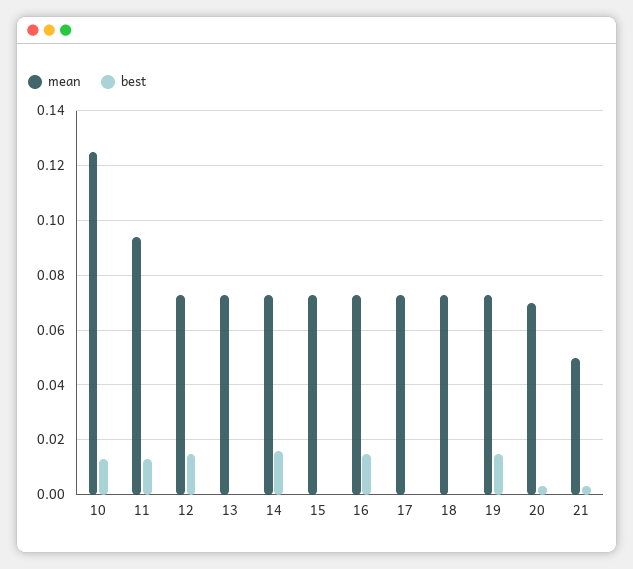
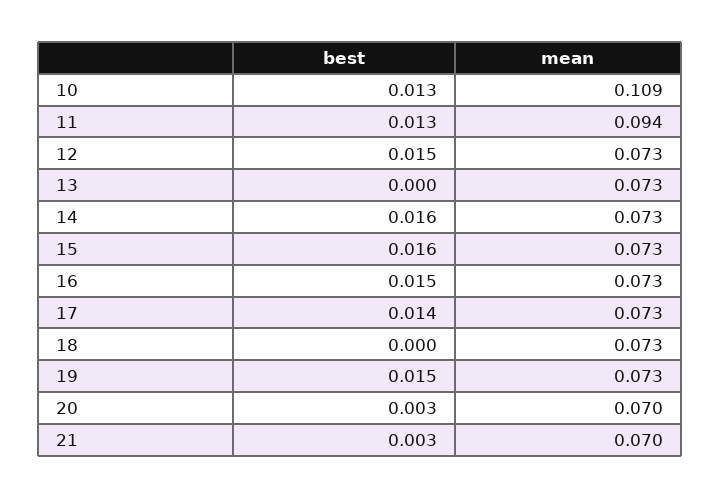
mean, 10: 0.125 -> 0.109
best, 15: 0 -> 0.016
best, 17: 0 -> 0.014
mean, 21: 0.05 -> 0.07

